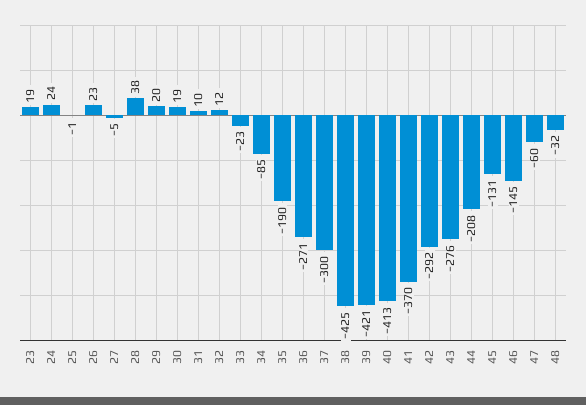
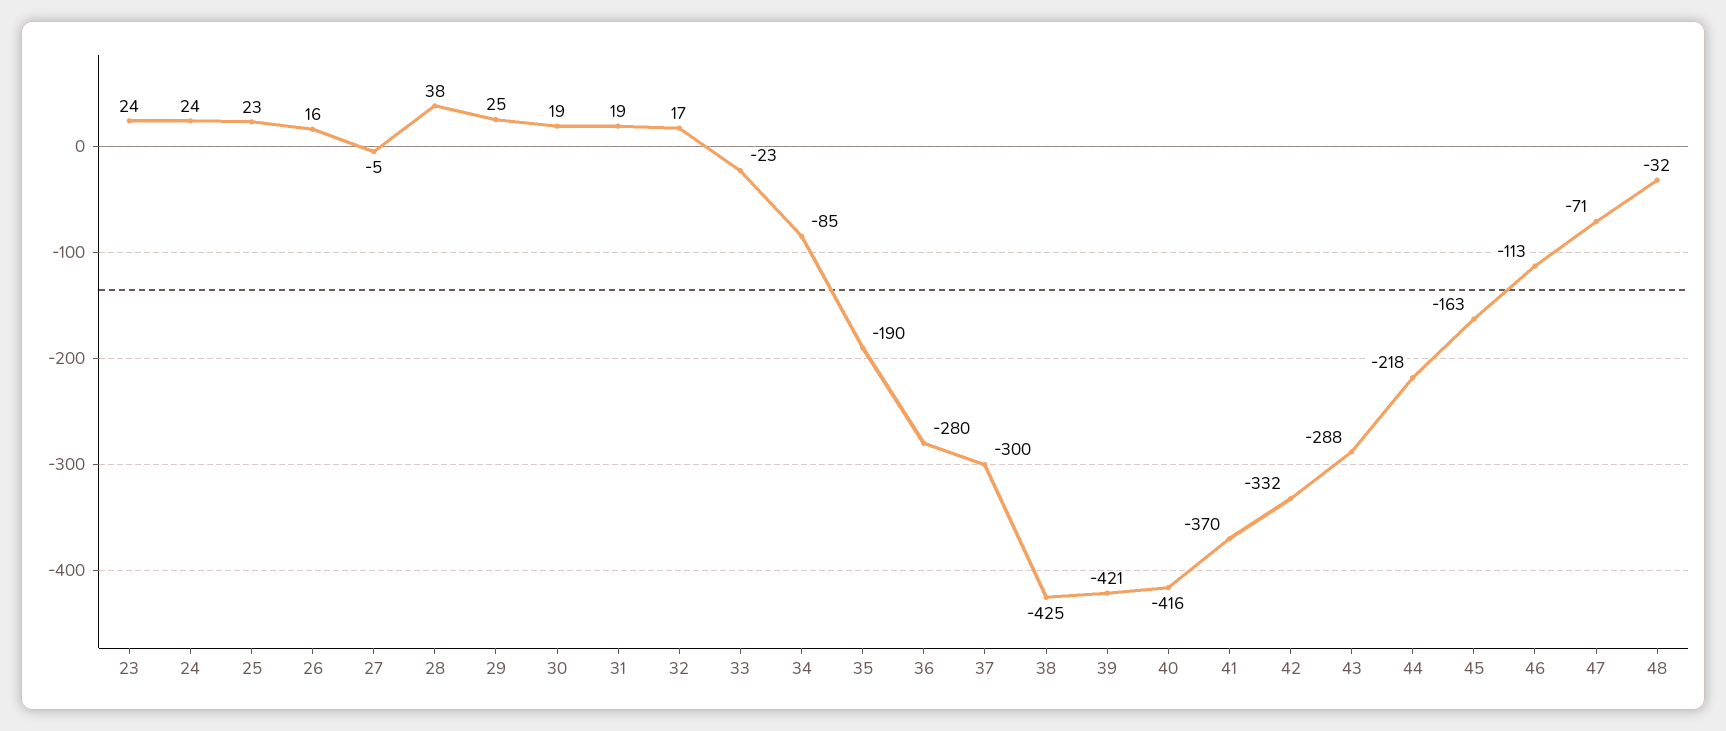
23: 19 -> 24
25: -1 -> 23
26: 23 -> 16
29: 20 -> 25
31: 10 -> 19
32: 12 -> 17
36: -271 -> -280
40: -413 -> -416
42: -292 -> -332
43: -276 -> -288
44: -208 -> -218
45: -131 -> -163
46: -145 -> -113
47: -60 -> -71

